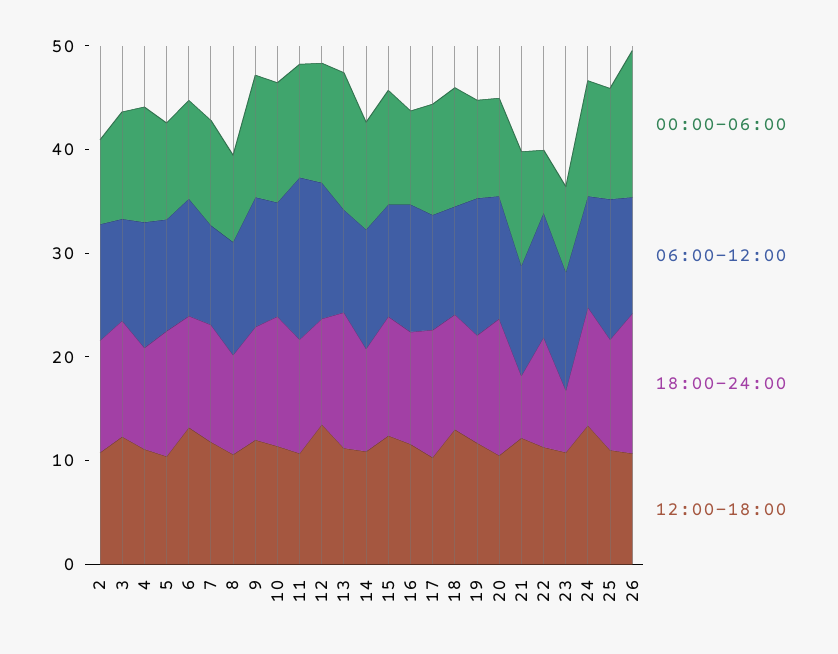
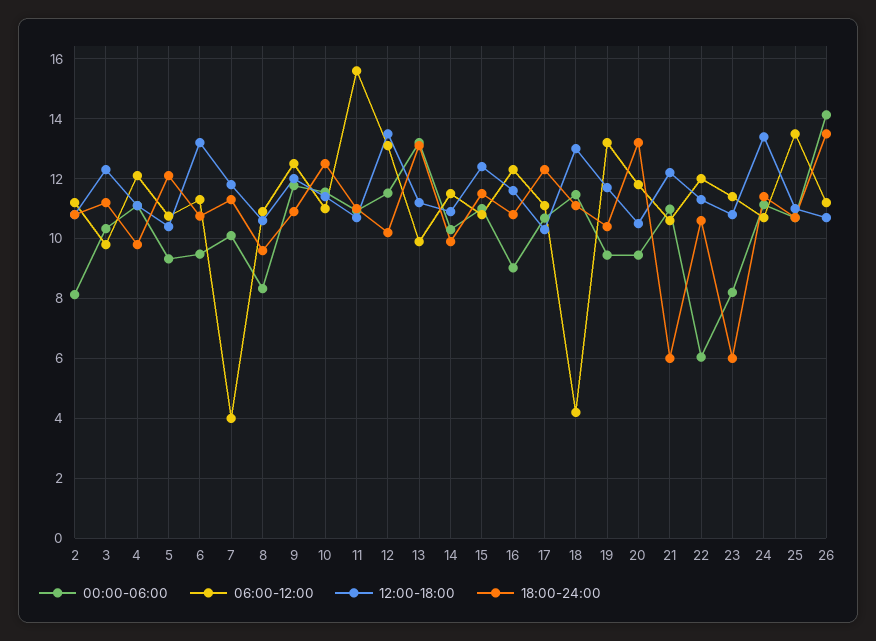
06:00-12:00, 7: 10 -> 4
06:00-12:00, 18: 10 -> 4.25

